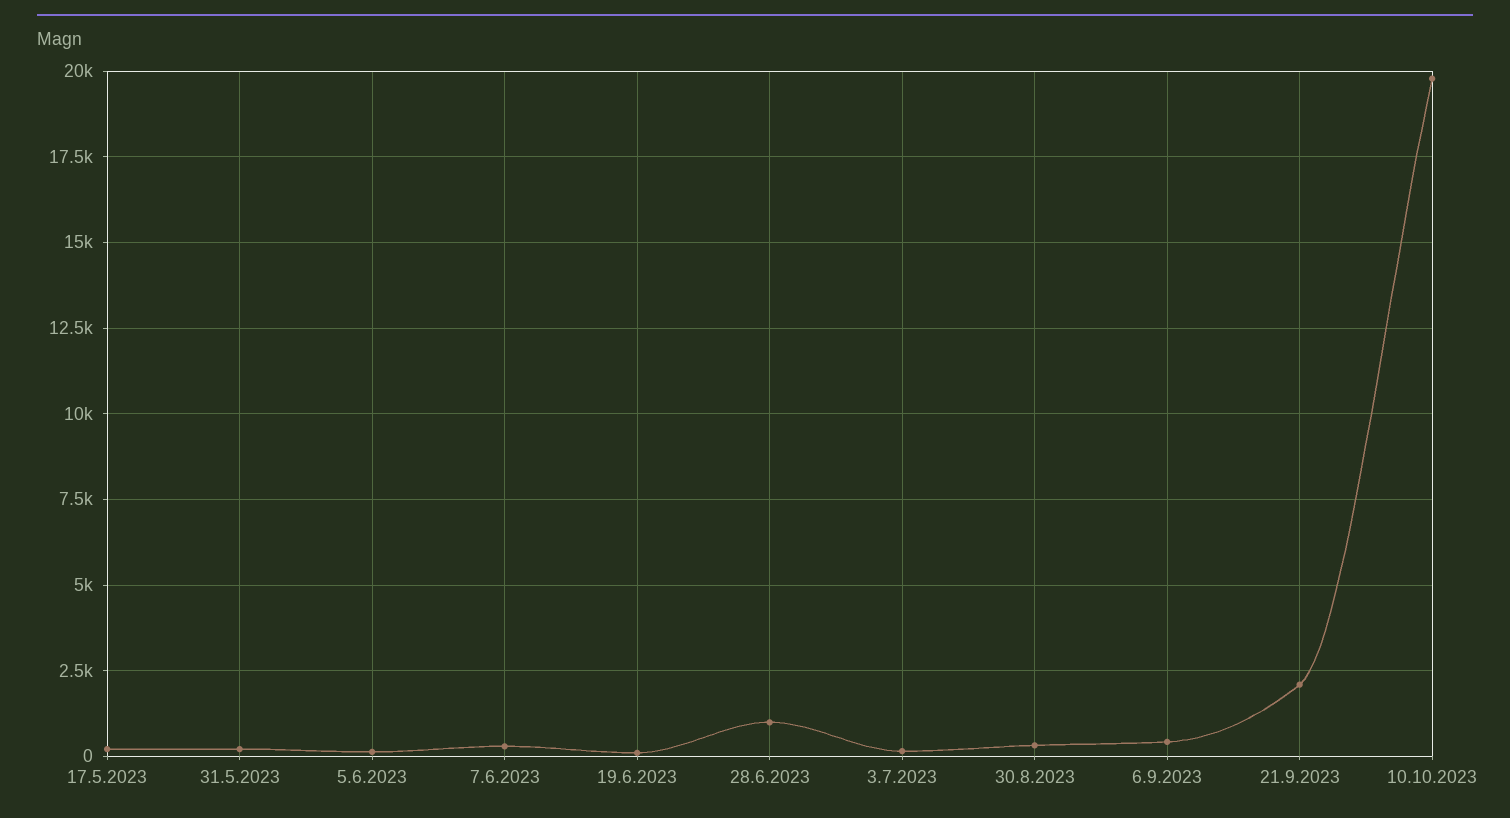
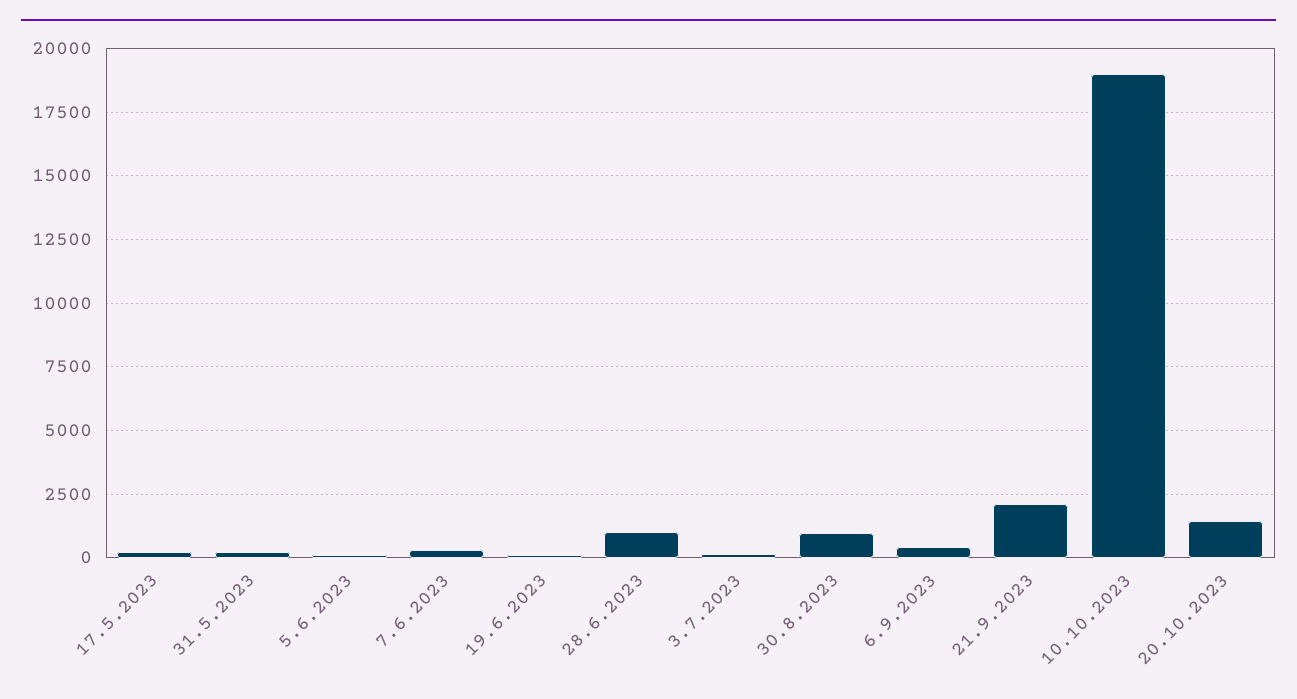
30.8.2023: 250 -> 1000
10.10.2023: 19750 -> 19000
20.10.2023: none -> 1500

